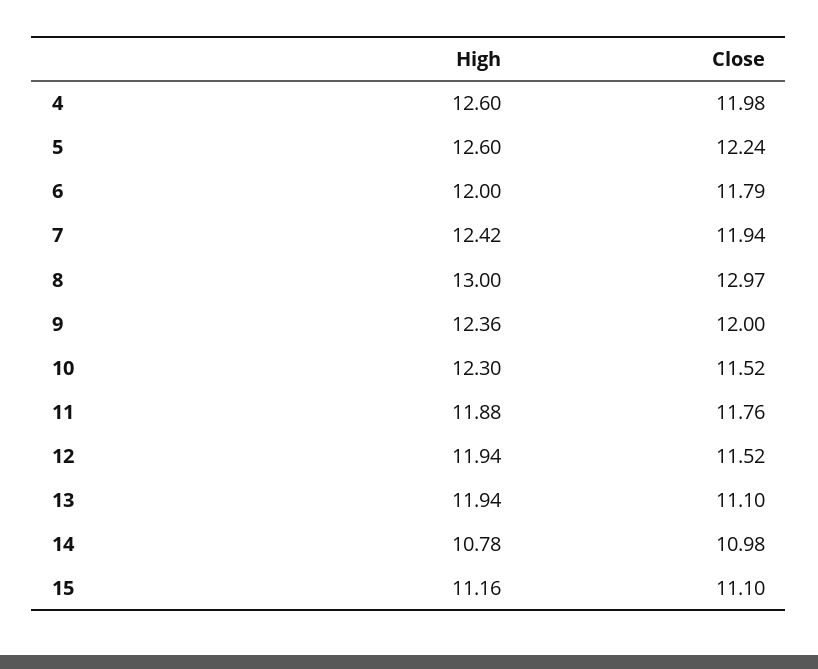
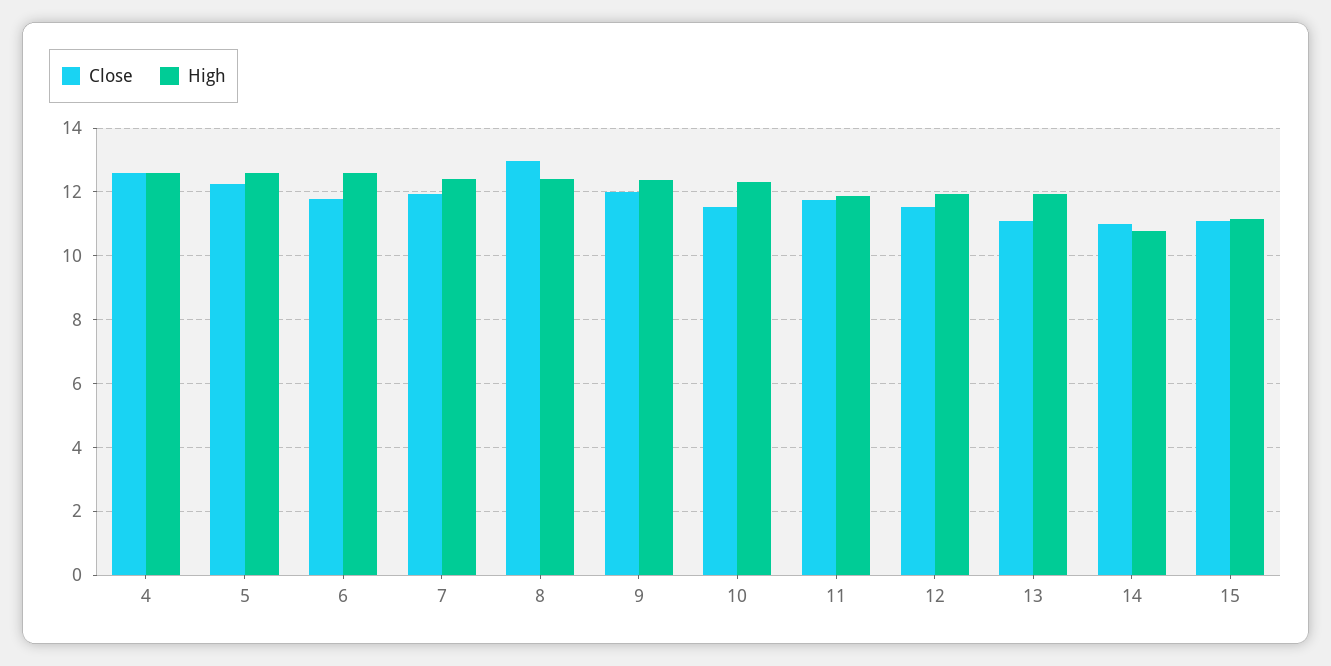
Close, 4: 11.98 -> 12.6
High, 6: 12 -> 12.6
High, 8: 13 -> 12.4

